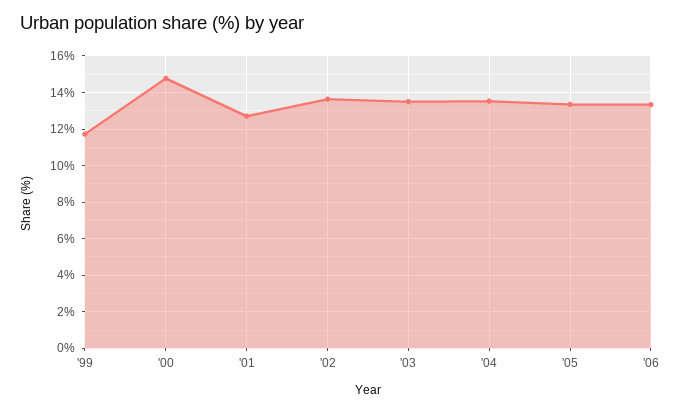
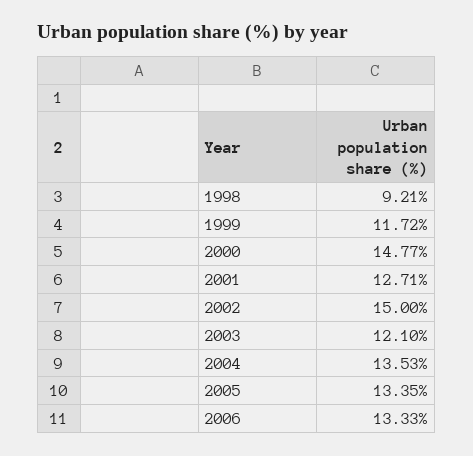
'02: 13.5 -> 15
'03: 13.5 -> 12.1
1998: none -> 9.21

